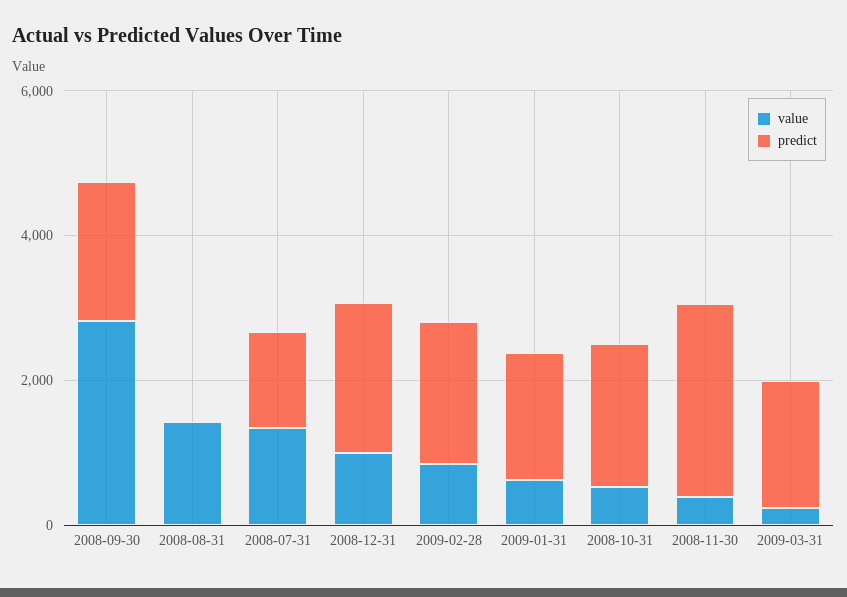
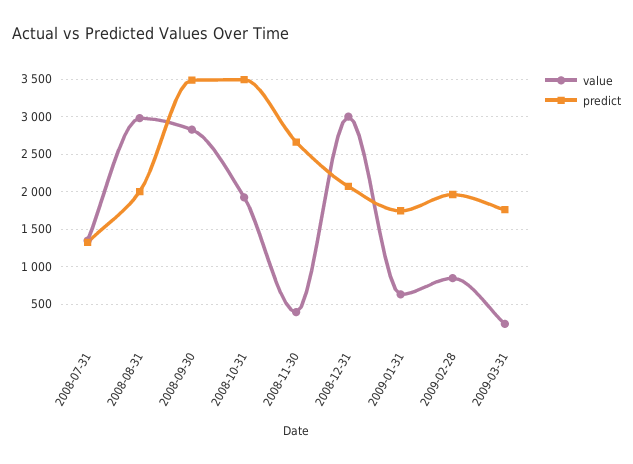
predict, 2008-09-30: 2000 -> 3500
value, 2008-08-31: 1500 -> 3000
predict, 2008-08-31: 0 -> 2000
value, 2008-12-31: 1000 -> 3000
value, 2008-10-31: 500 -> 1900
predict, 2008-10-31: 2000 -> 3500

